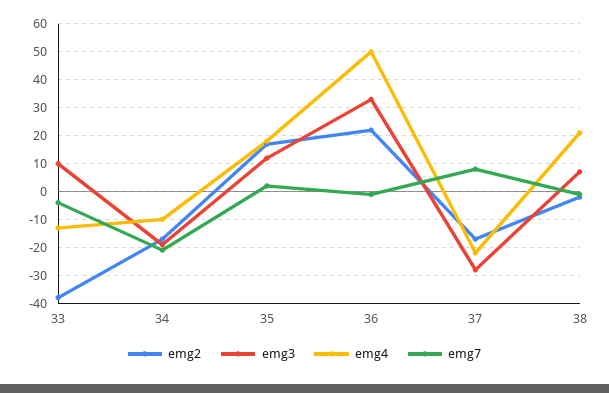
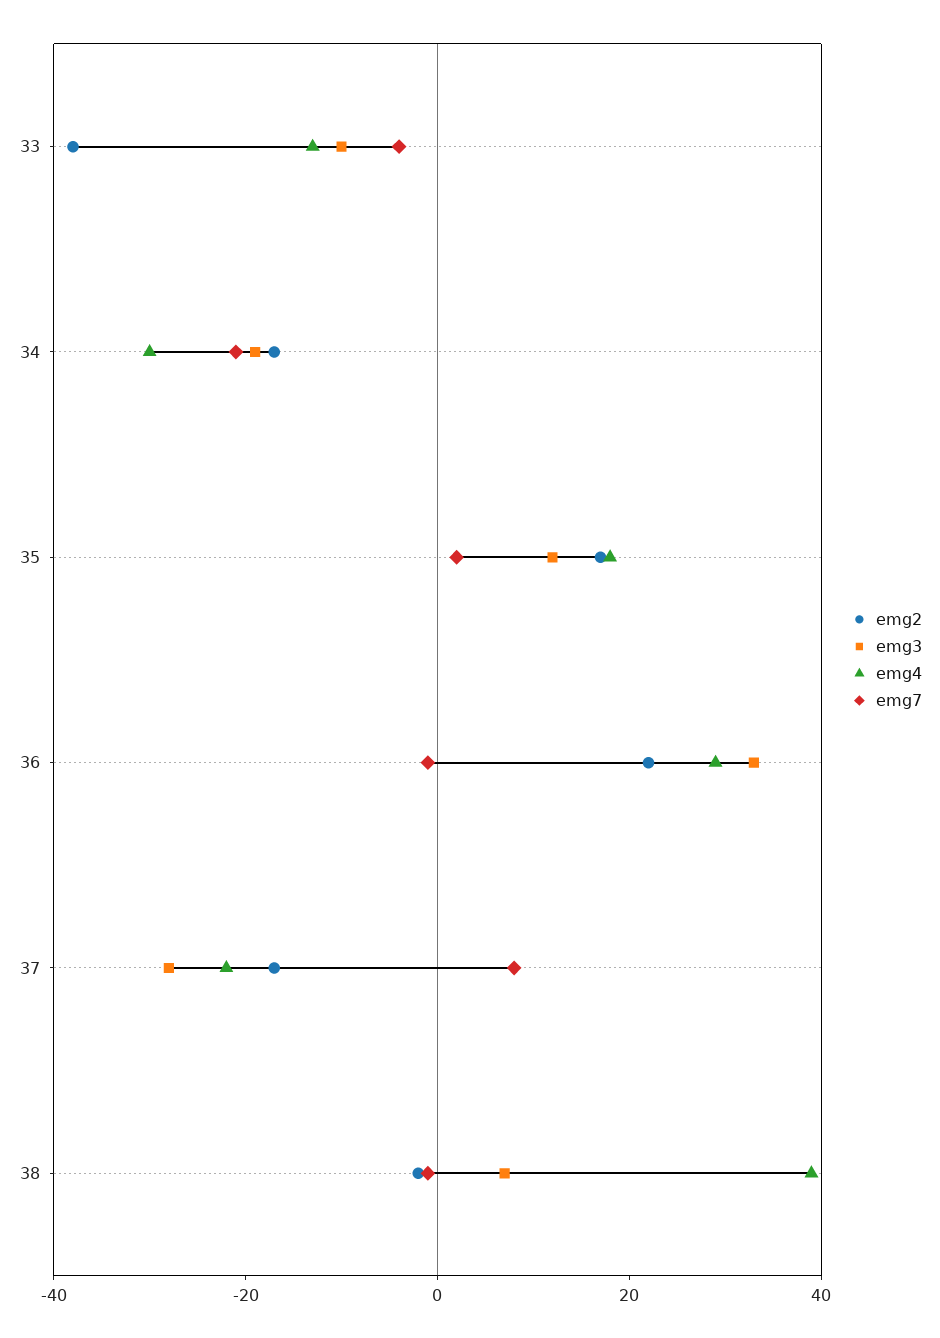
emg3, 33: 10 -> -10
emg4, 34: -10 -> -30
emg4, 36: 50 -> 30
emg4, 38: 20 -> 40

